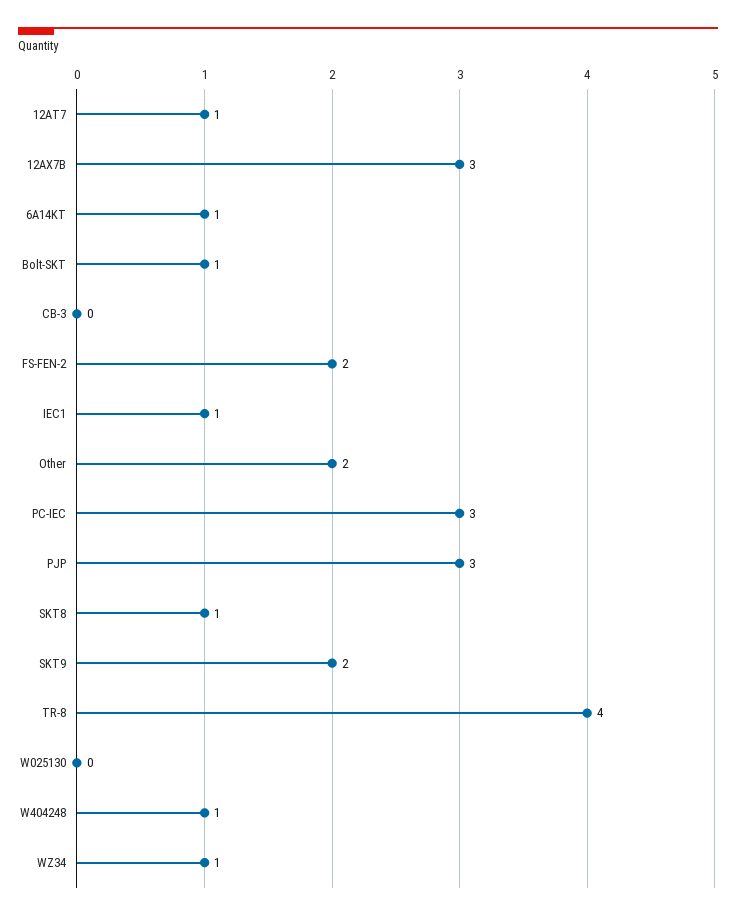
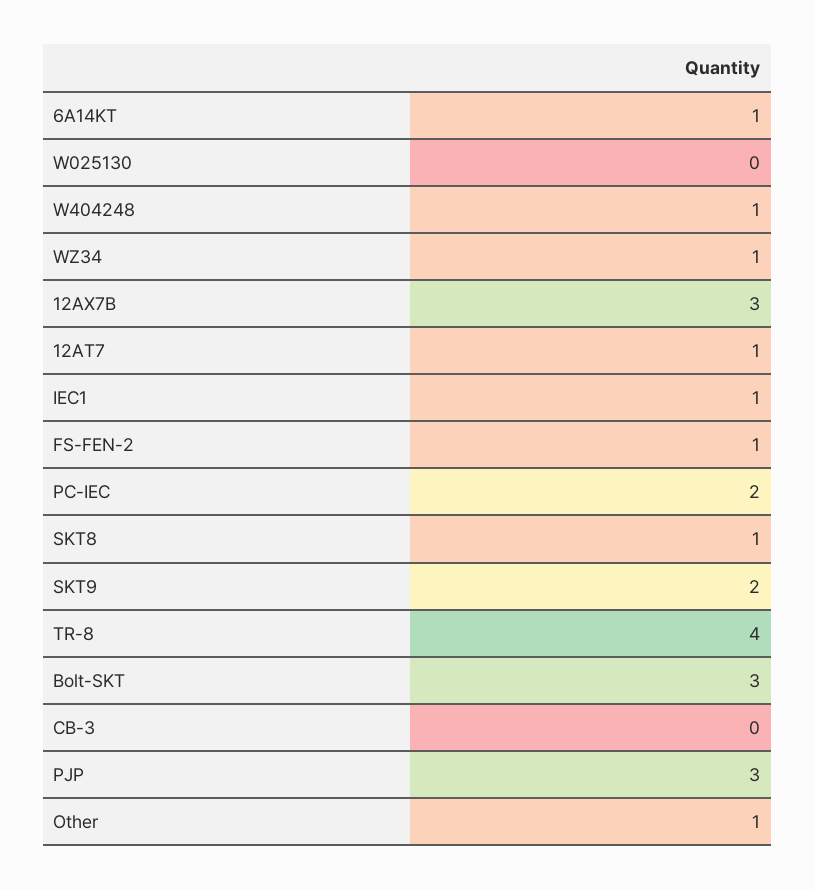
Bolt-SKT: 1 -> 3
FS-FEN-2: 2 -> 1
Other: 2 -> 1
PC-IEC: 3 -> 2

